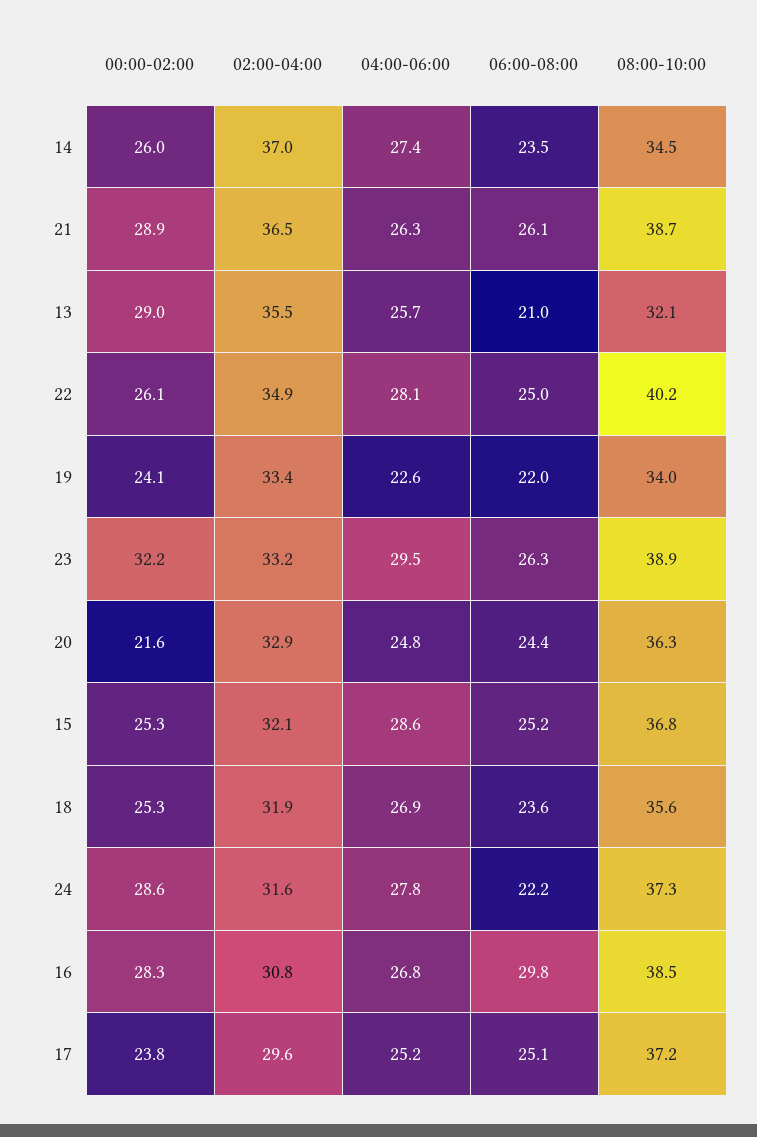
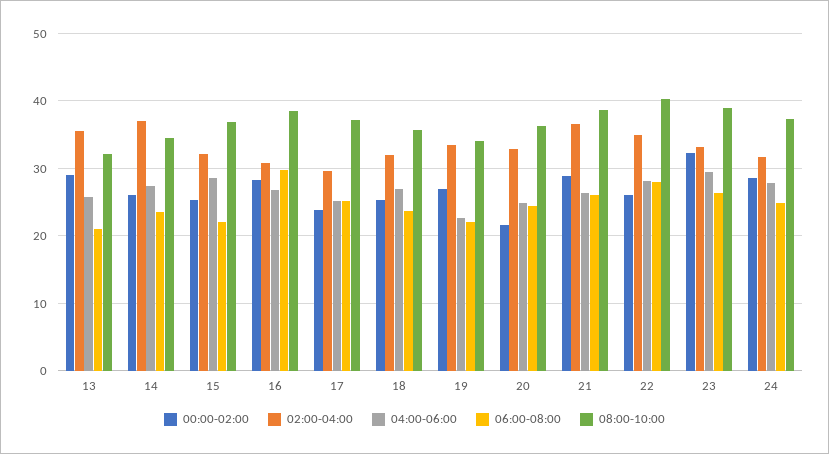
06:00-08:00, 22: 25 -> 28
00:00-02:00, 19: 24.1 -> 27
06:00-08:00, 15: 25.2 -> 22
06:00-08:00, 24: 22.2 -> 25

